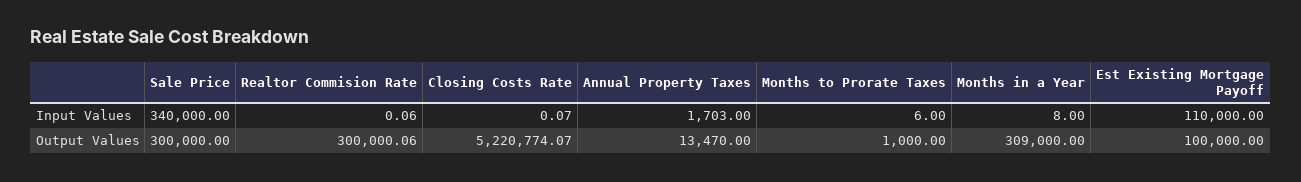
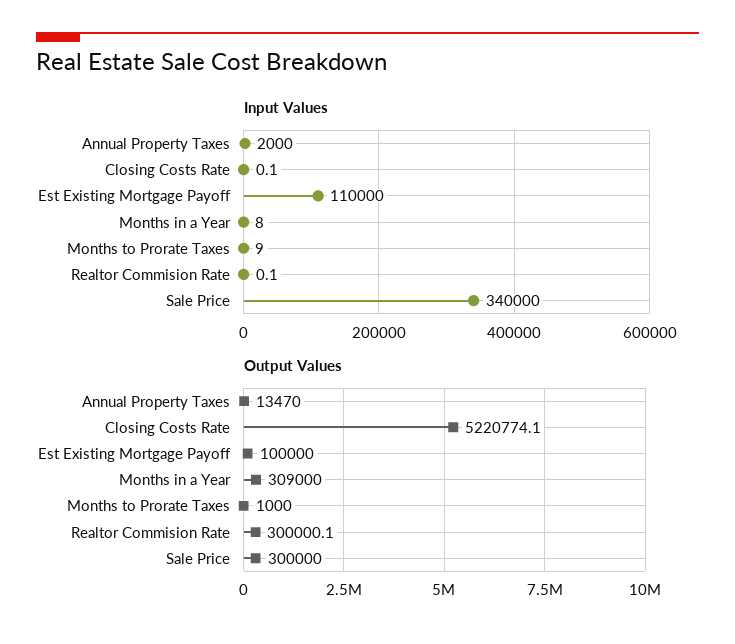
Input Values, Annual Property Taxes: 1703 -> 2000
Input Values, Months to Prorate Taxes: 6 -> 9

